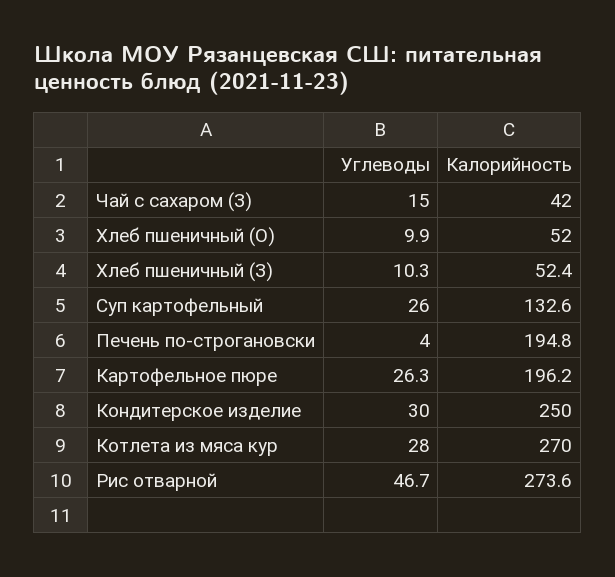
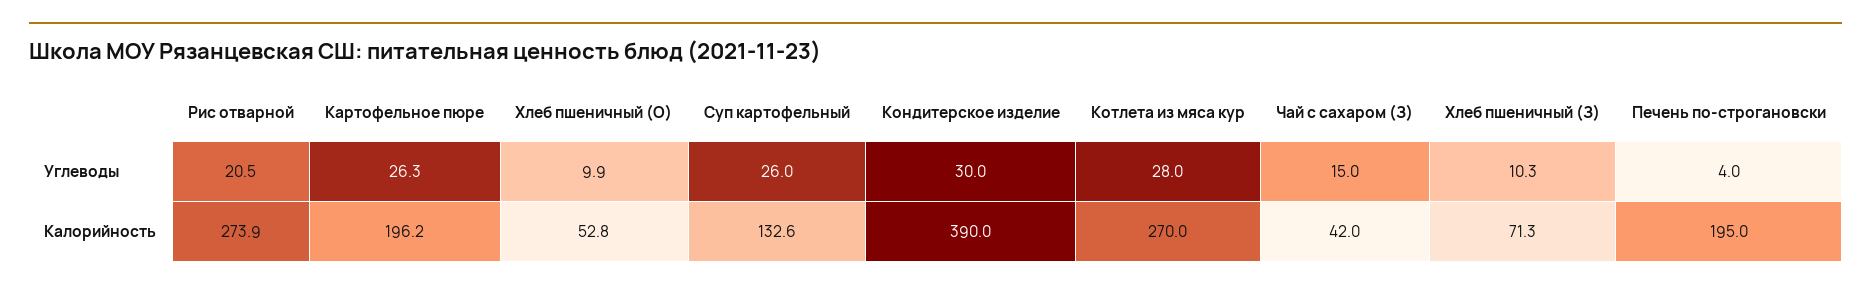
Калорийность, Хлеб пшеничный (О): 52 -> 52.8
Калорийность, Хлеб пшеничный (З): 52.4 -> 71.3
Калорийность, Печень по-строгановски: 194.8 -> 195
Калорийность, Кондитерское изделие: 250 -> 390
Углеводы, Рис отварной: 46.7 -> 20.5
Калорийность, Рис отварной: 273.6 -> 273.9

